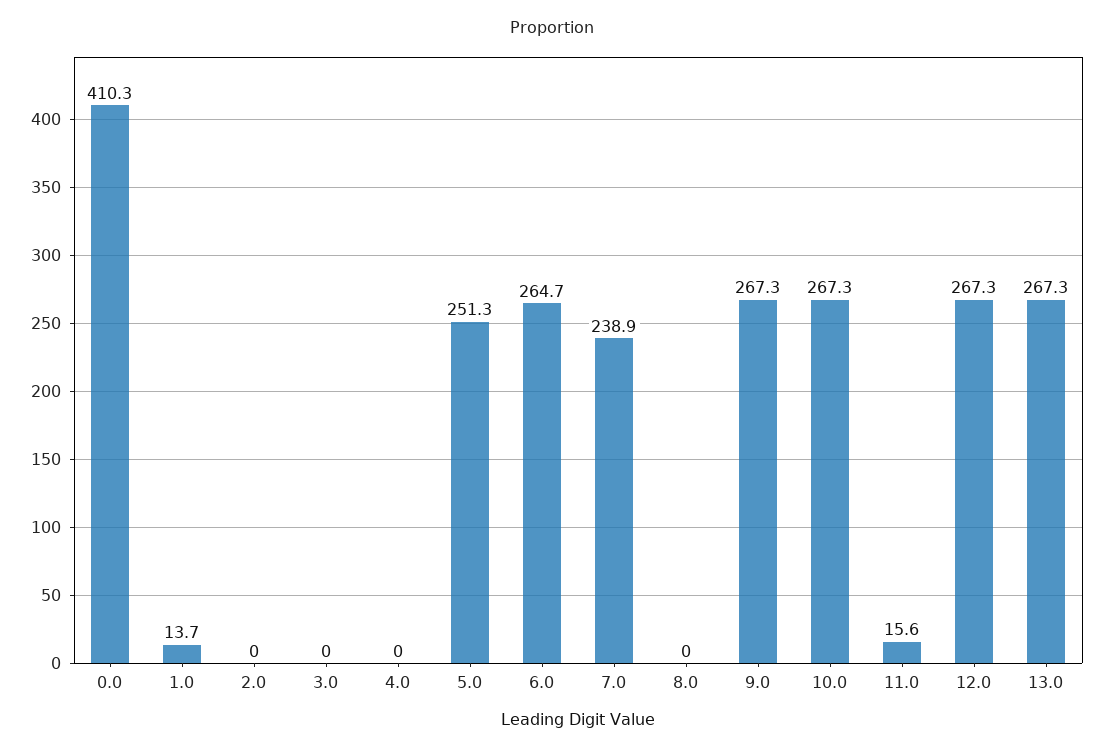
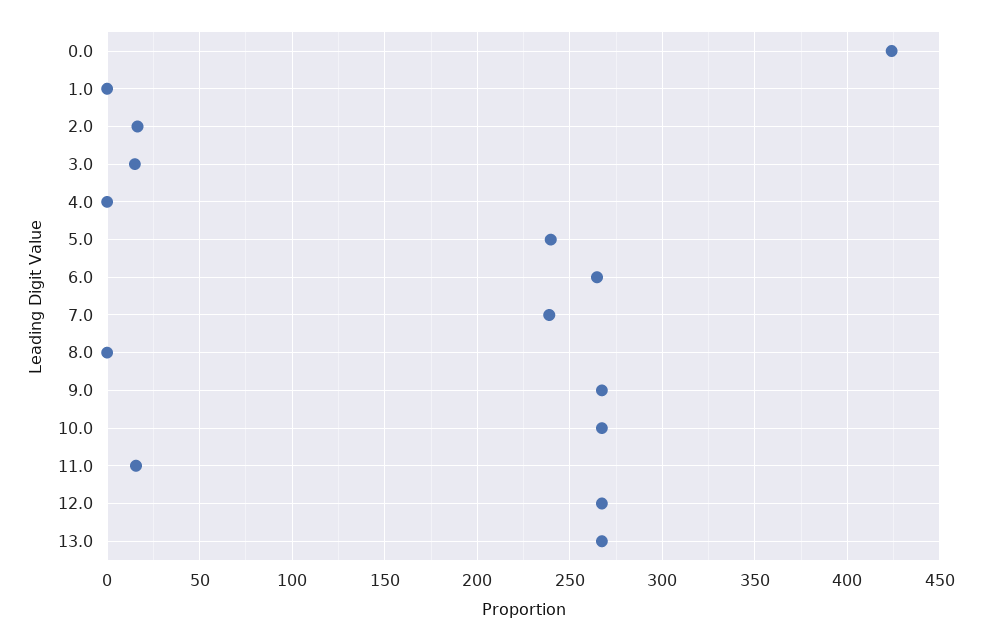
0.0: 410.3 -> 425
1.0: 13.7 -> 0
2.0: 0 -> 15
3.0: 0 -> 15
5.0: 251.3 -> 240

